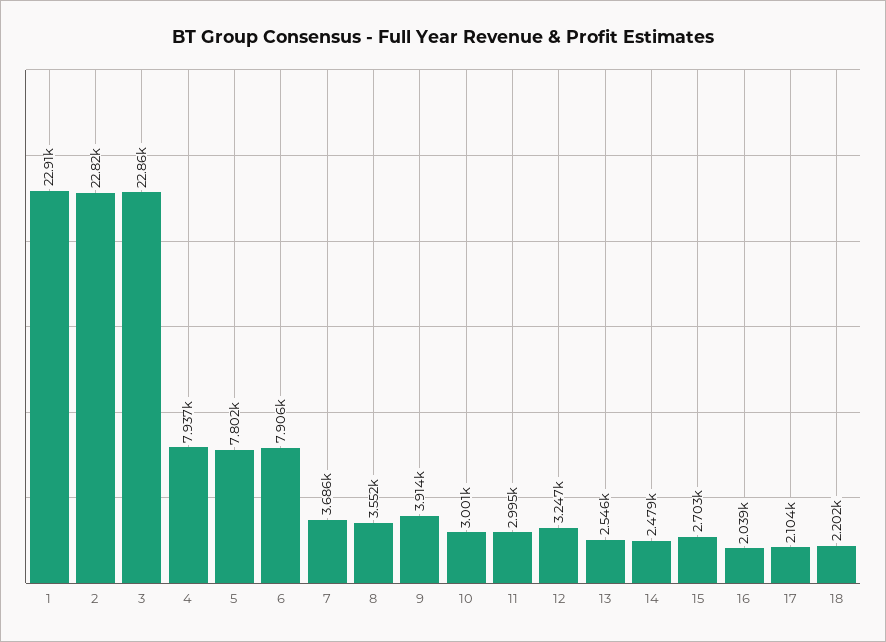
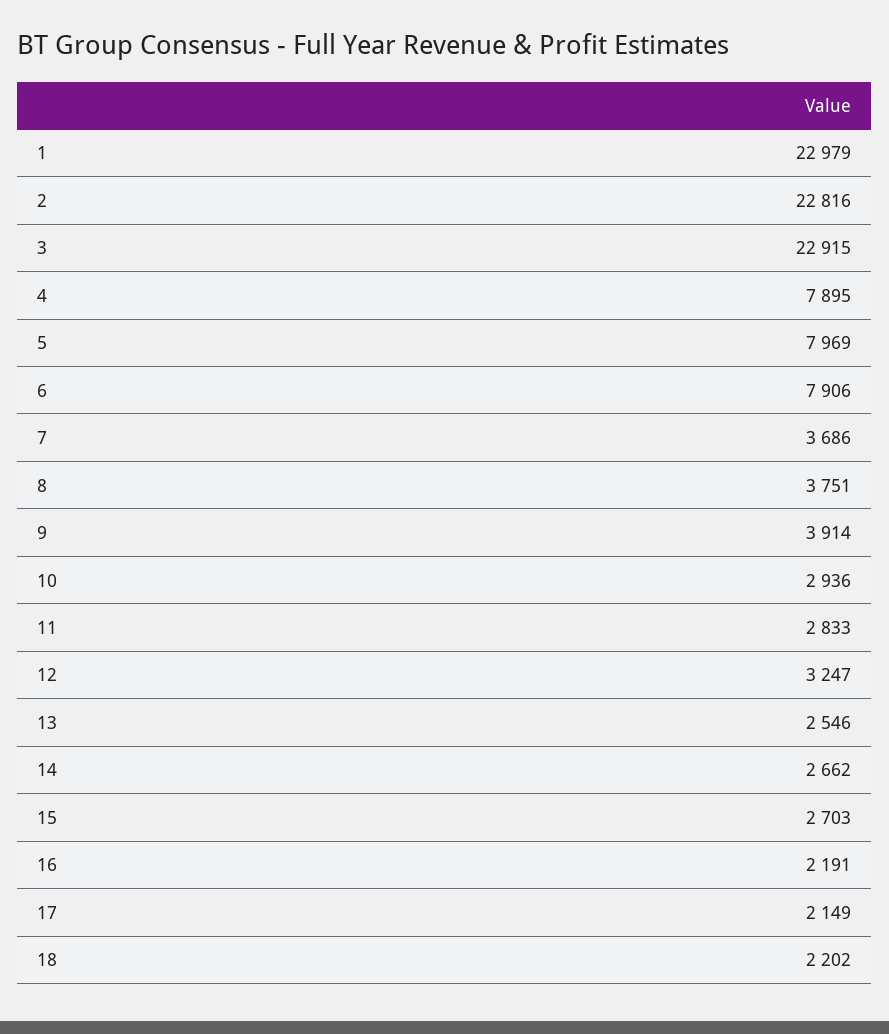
1: 22910 -> 22979
3: 22860 -> 22915
4: 7937 -> 7895
5: 7802 -> 7969
8: 3552 -> 3751
10: 3001 -> 2936
11: 2995 -> 2833
14: 2479 -> 2662
16: 2039 -> 2191
17: 2104 -> 2149

